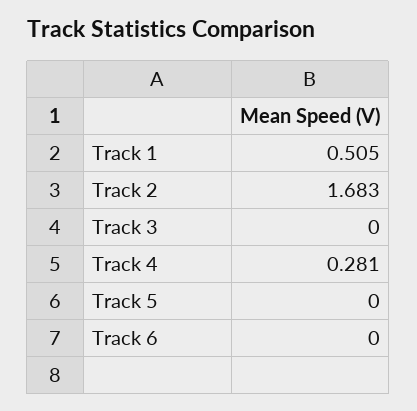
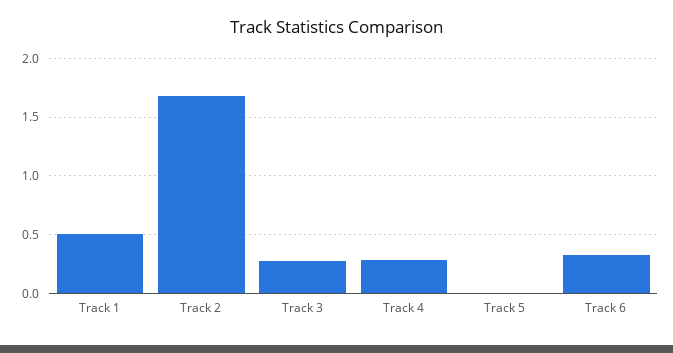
Track 3: 0 -> 0.3
Track 6: 0 -> 0.3

